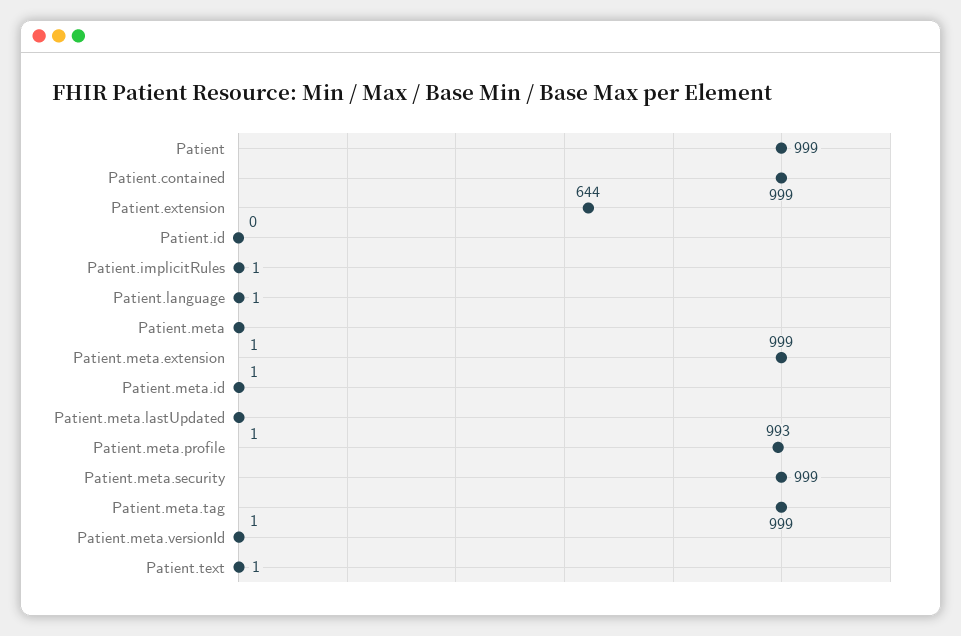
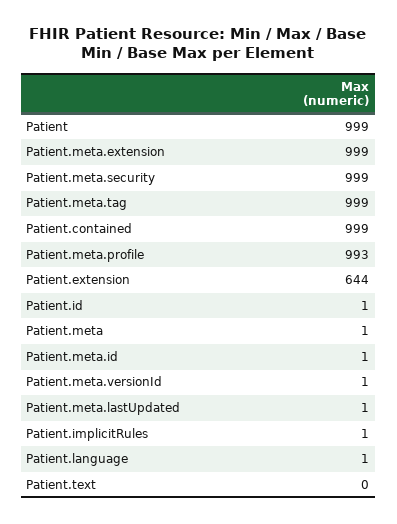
Patient.id: 0 -> 1
Patient.text: 1 -> 0

